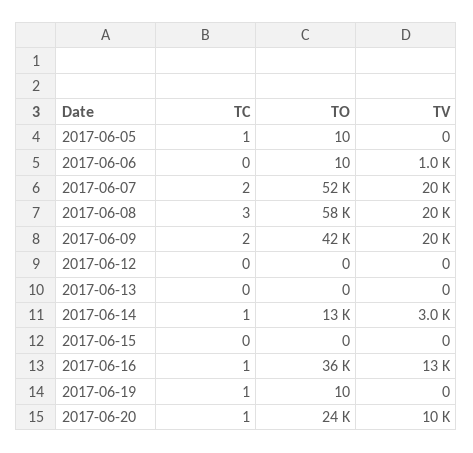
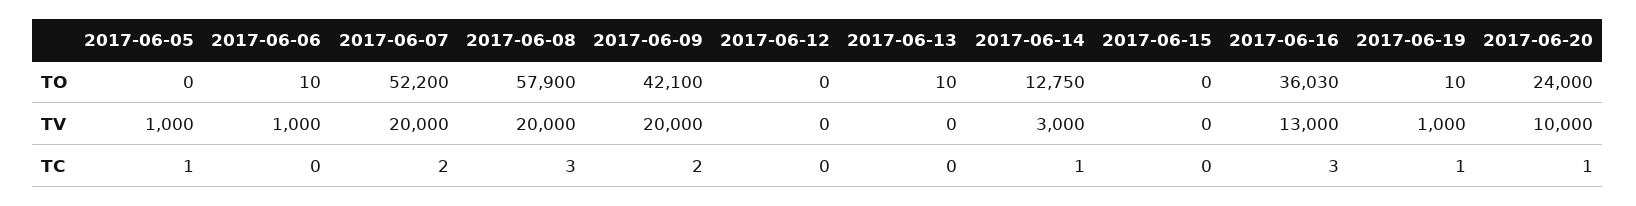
TO, 2017-06-05: 10 -> 0
TV, 2017-06-05: 0 -> 1000
TO, 2017-06-13: 0 -> 10
TC, 2017-06-16: 1 -> 3
TV, 2017-06-19: 0 -> 1000

